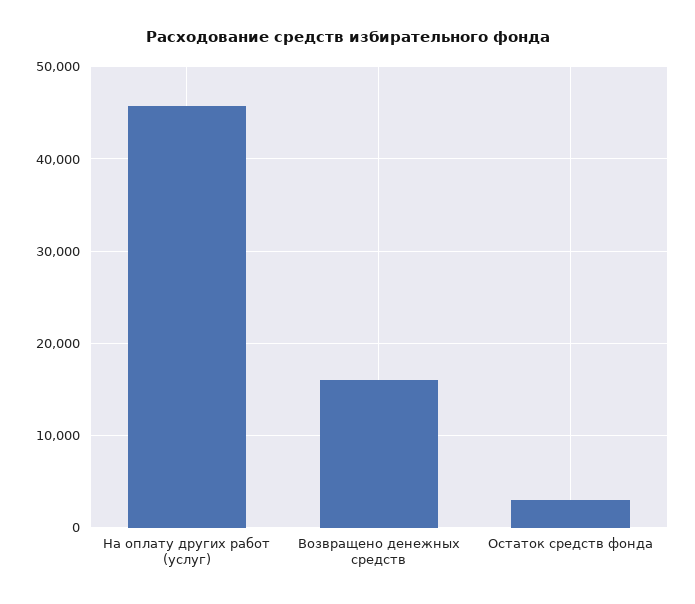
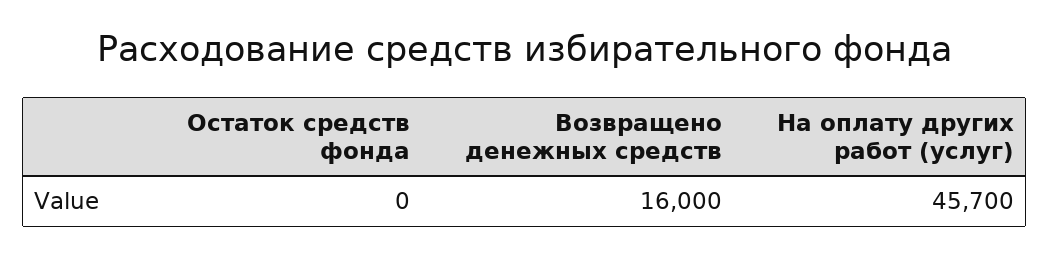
Остаток средств фонда: 3000 -> 0

